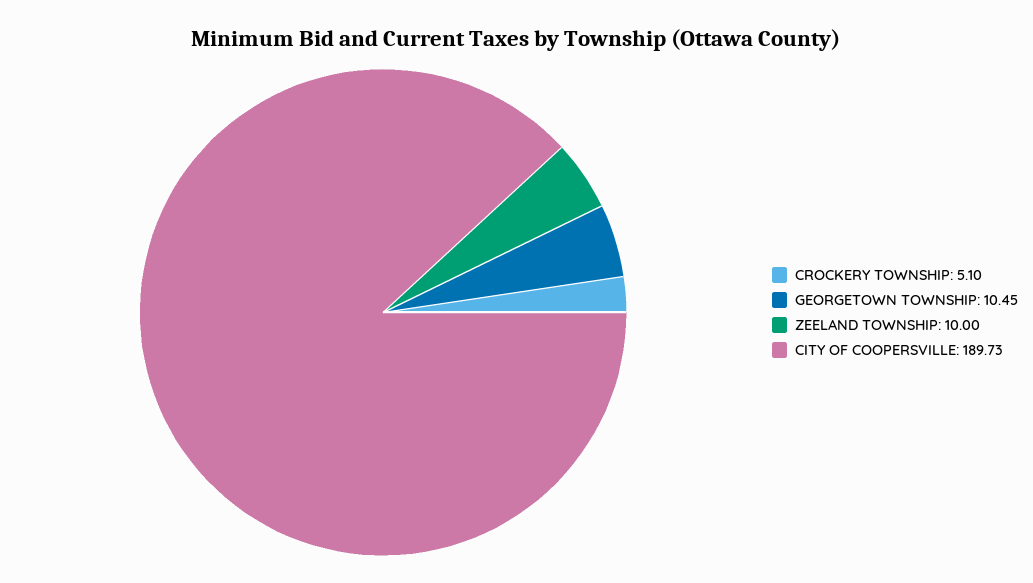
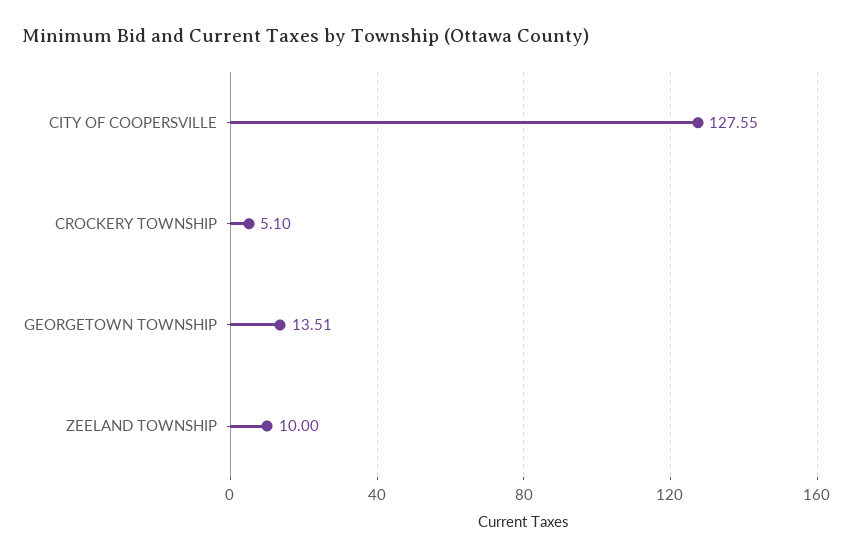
GEORGETOWN TOWNSHIP: 10.45 -> 13.51
CITY OF COOPERSVILLE: 189.73 -> 127.55

